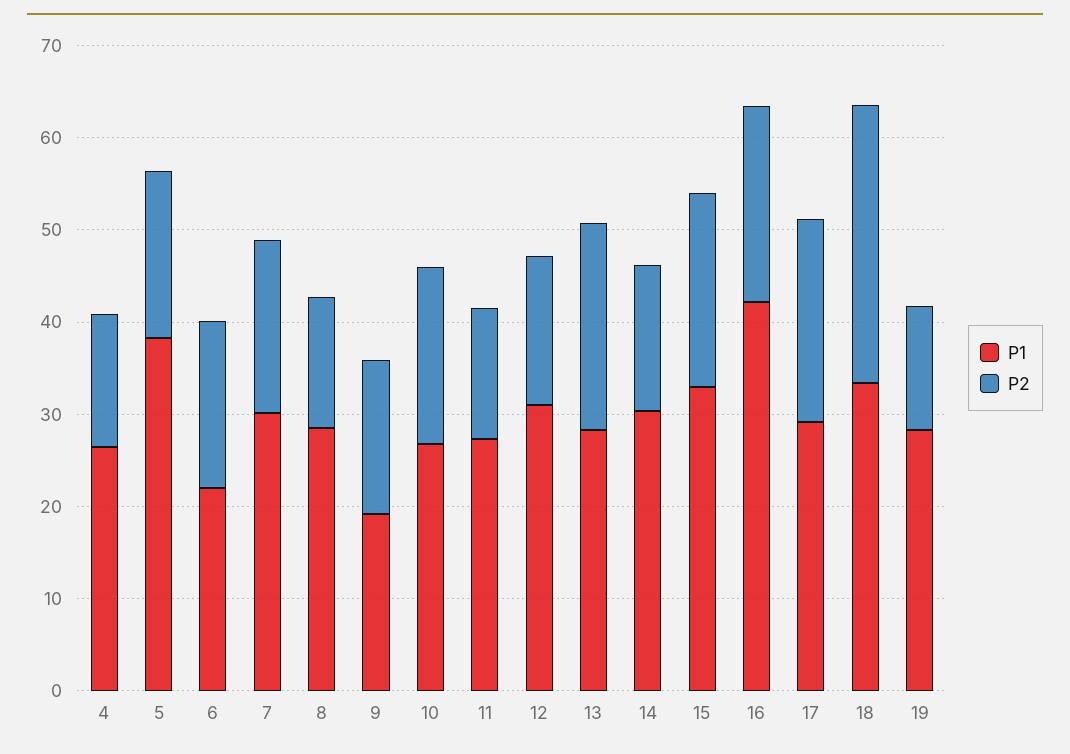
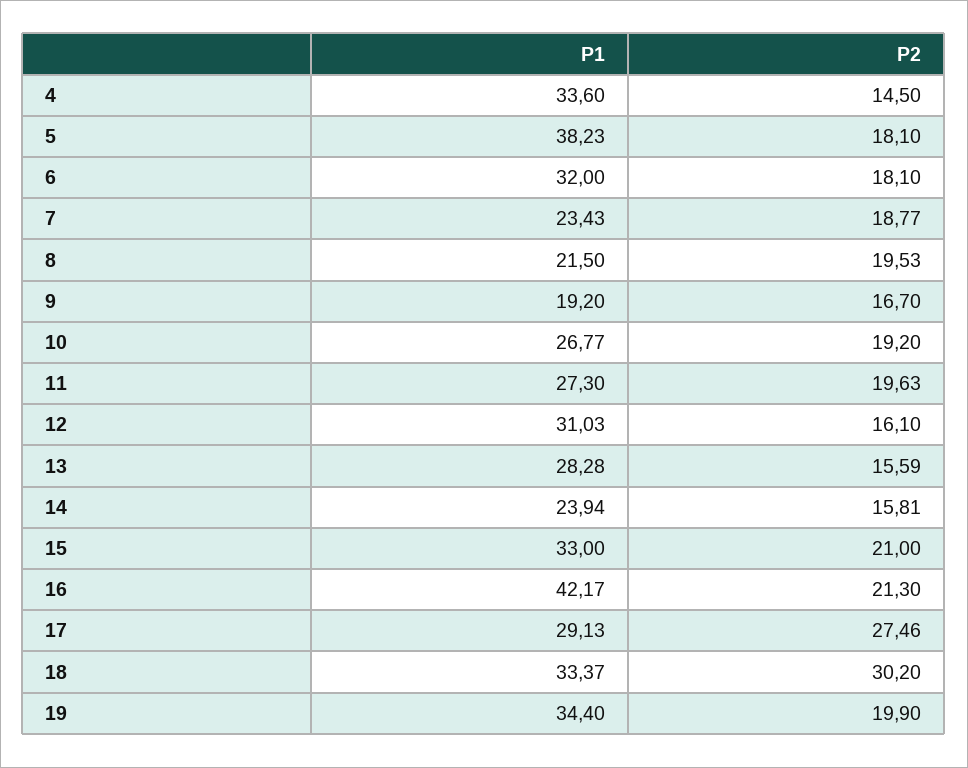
P1, 4: 26 -> 33.6
P1, 6: 22 -> 32
P1, 7: 30 -> 23.43
P1, 8: 28 -> 21.5
P2, 8: 14 -> 19.53
P2, 11: 14 -> 19.63
P2, 13: 22 -> 15.59
P1, 14: 30 -> 23.94
P2, 17: 22 -> 27.46
P1, 19: 28 -> 34.4
P2, 19: 14 -> 19.9

